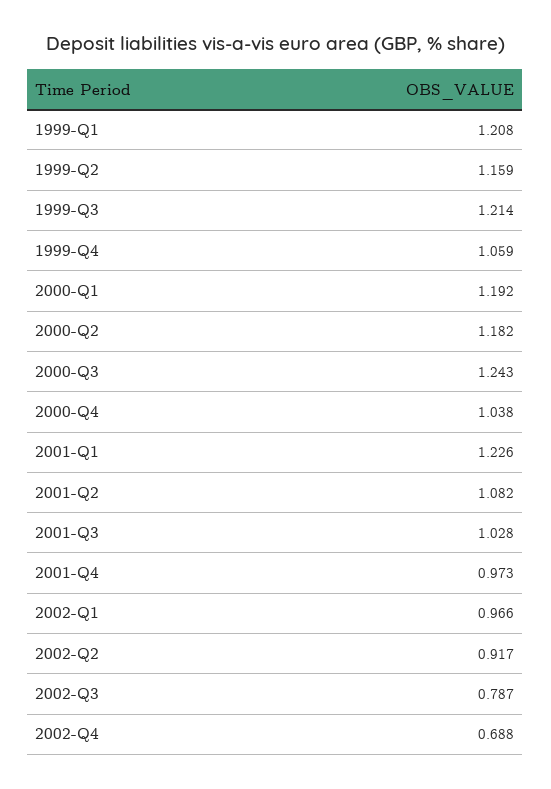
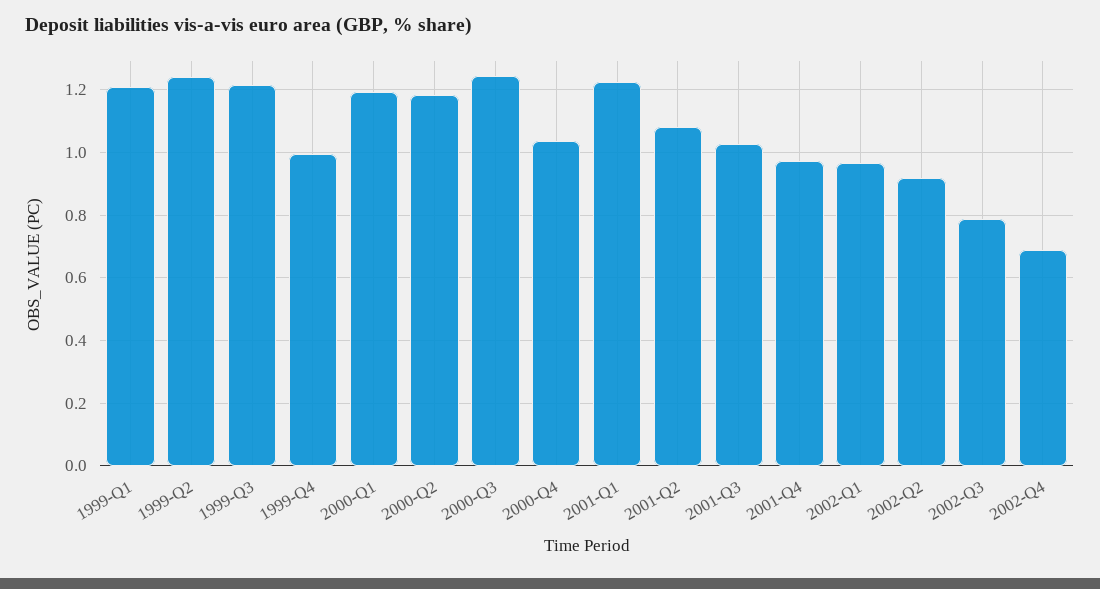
1999-Q2: 1.159 -> 1.24
1999-Q4: 1.059 -> 1

